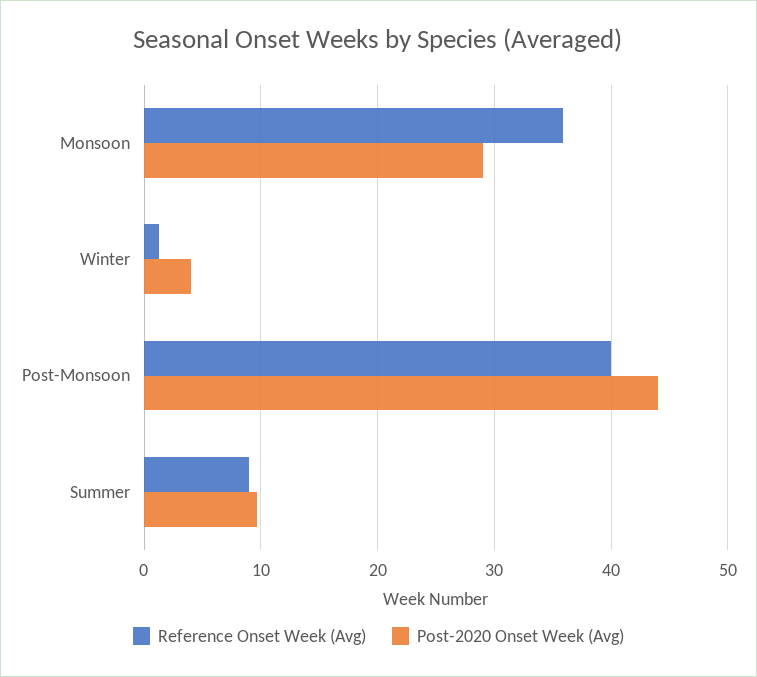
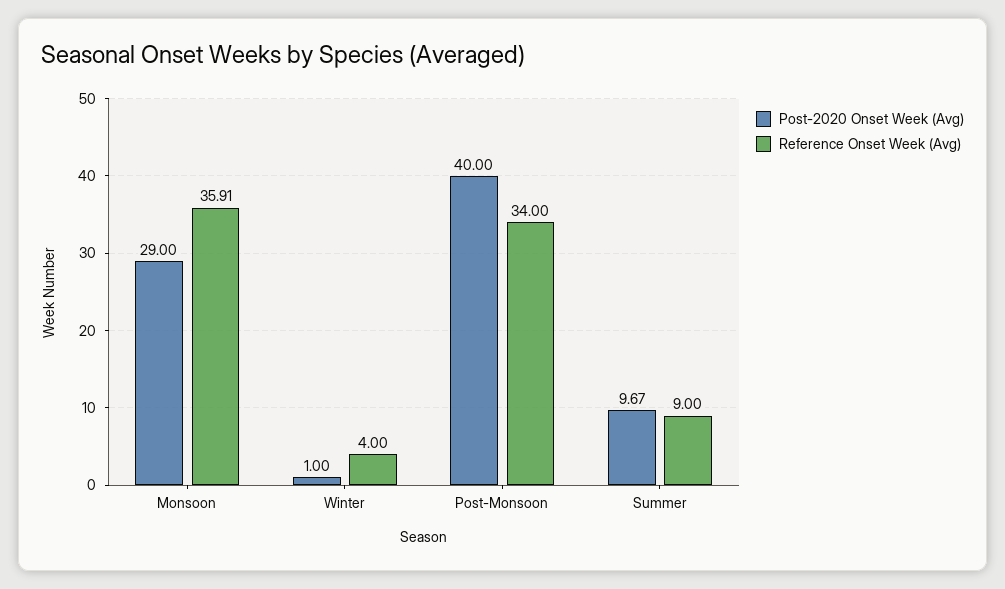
Reference Onset Week (Avg), Winter: 1 -> 4
Post-2020 Onset Week (Avg), Winter: 4 -> 1
Reference Onset Week (Avg), Post-Monsoon: 40 -> 34
Post-2020 Onset Week (Avg), Post-Monsoon: 44 -> 40

